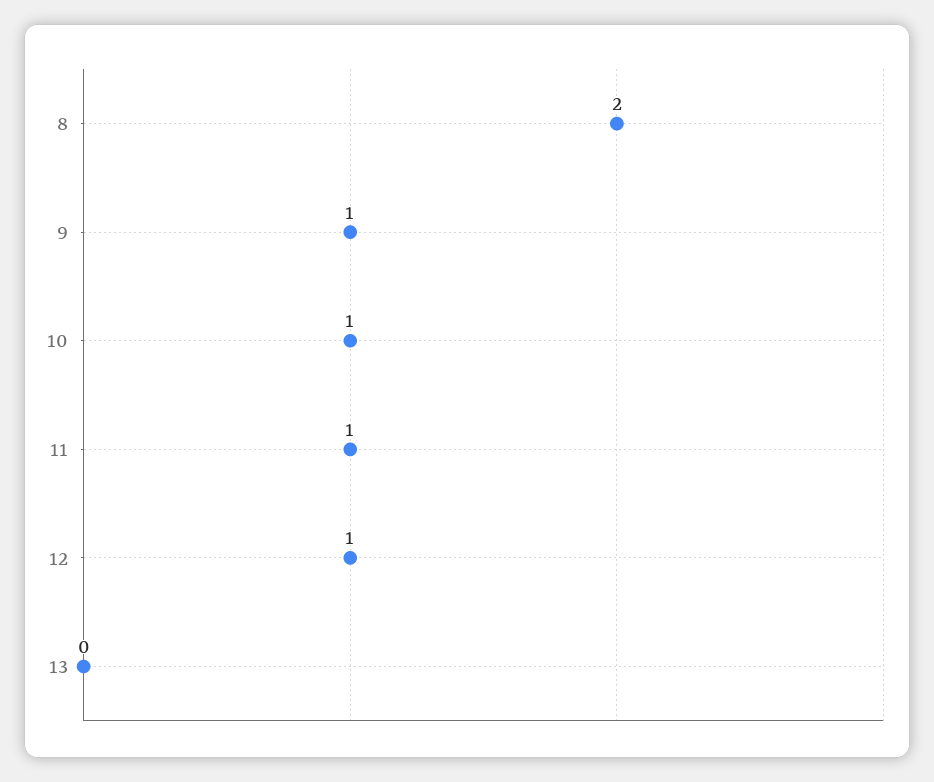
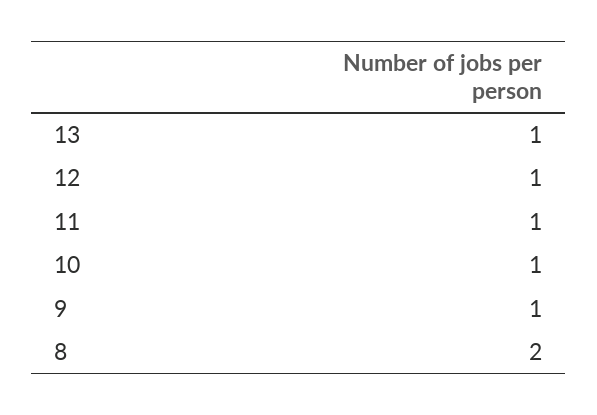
13: 0 -> 1

